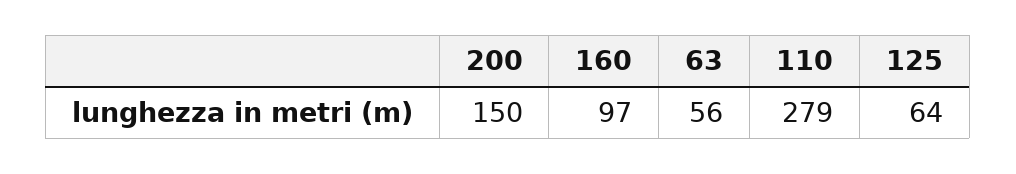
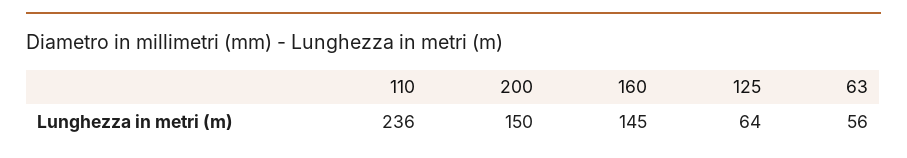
160: 97 -> 145
110: 279 -> 236

